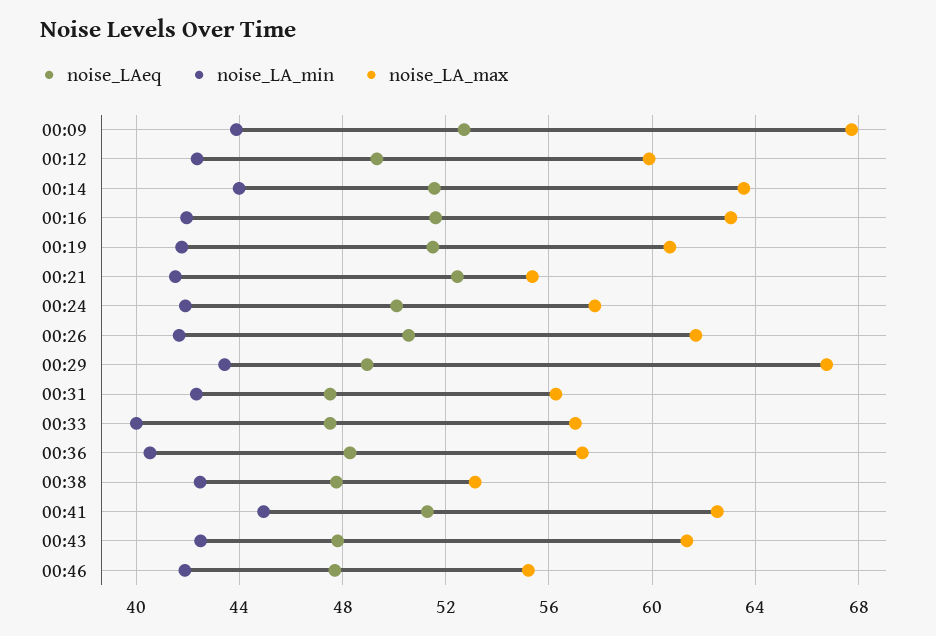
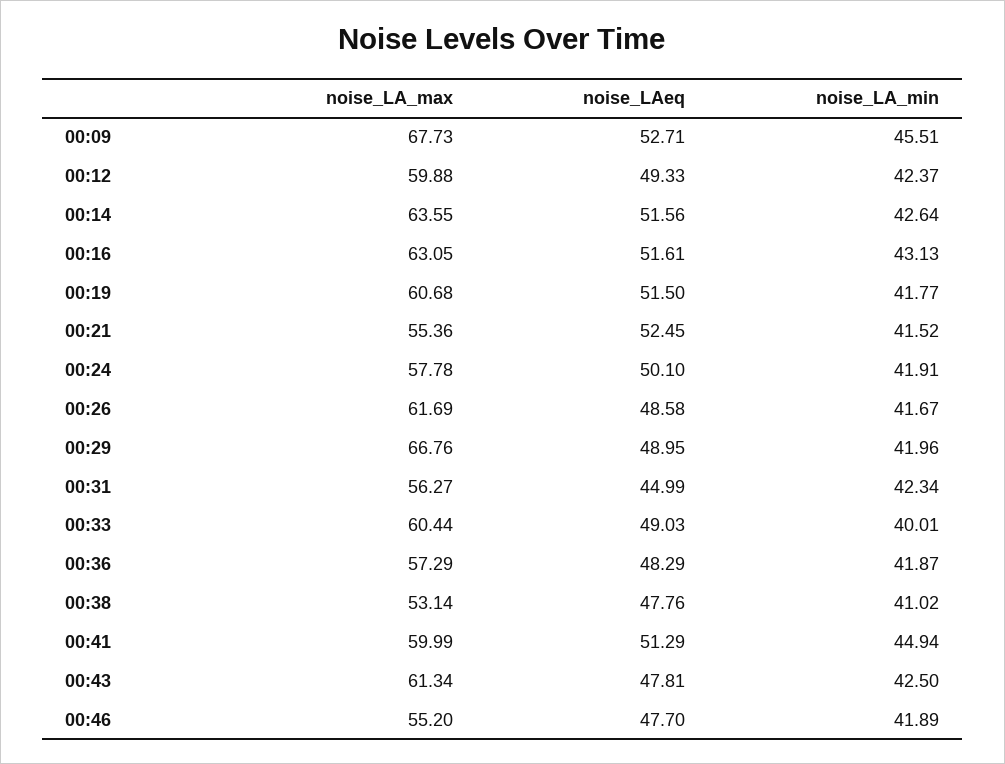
noise_LA_min, 00:09: 44 -> 45.51
noise_LA_min, 00:14: 44 -> 42.64
noise_LA_min, 00:16: 42 -> 43.13
noise_LAeq, 00:26: 50.5 -> 48.58
noise_LA_min, 00:29: 43.5 -> 41.96
noise_LAeq, 00:31: 47.5 -> 44.99
noise_LAeq, 00:33: 47.5 -> 49.03
noise_LA_max, 00:33: 57 -> 60.44
noise_LA_min, 00:36: 40.5 -> 41.87
noise_LA_min, 00:38: 42.5 -> 41.02
noise_LA_max, 00:41: 62.5 -> 59.99

